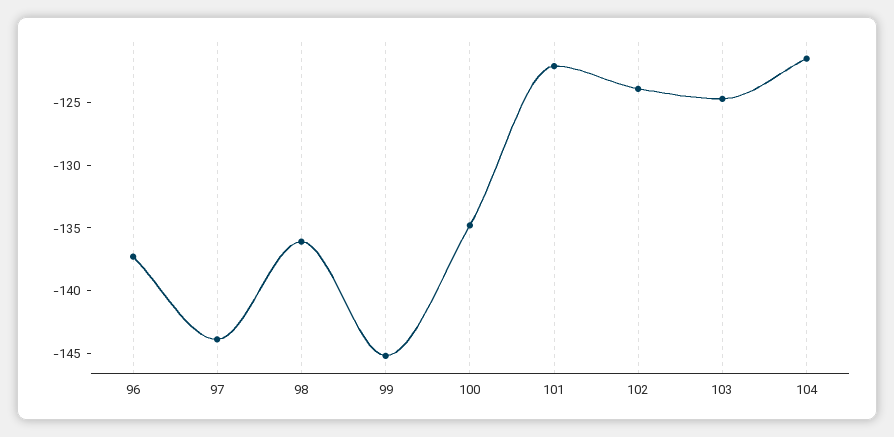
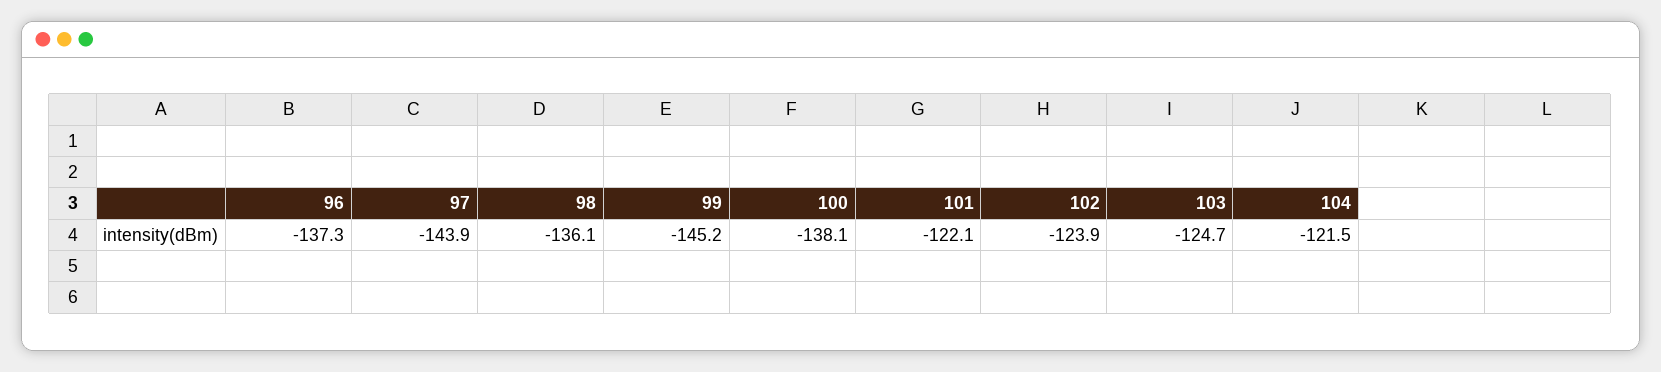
100: -135 -> -138.1

